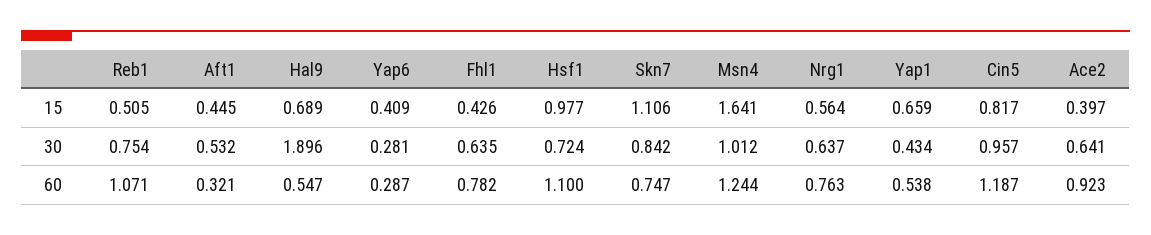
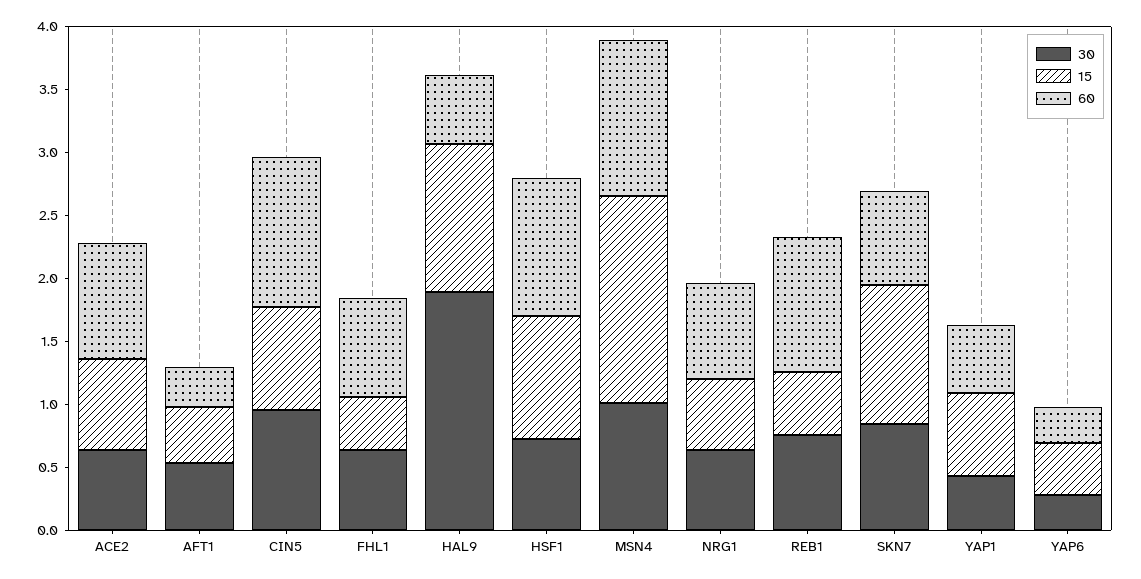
15, Hal9: 0.689 -> 1.2
15, Ace2: 0.397 -> 0.7

